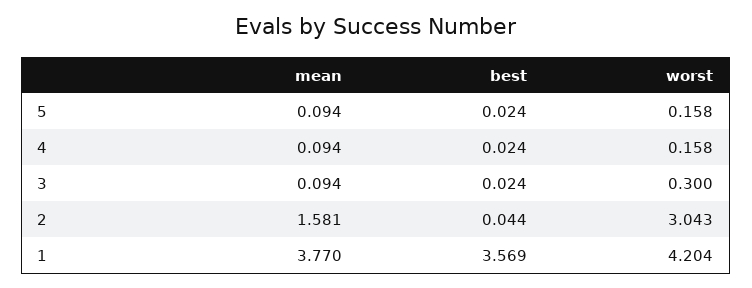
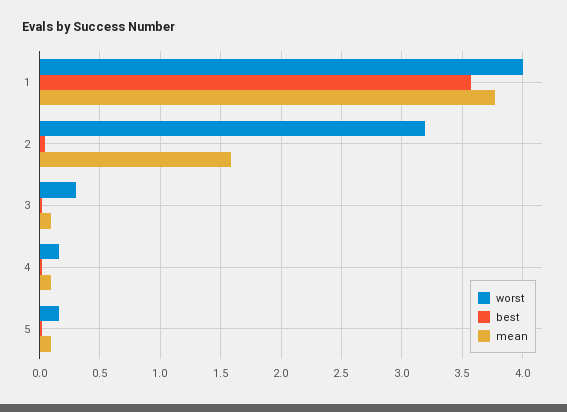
worst, 2: 3.043 -> 3.2
worst, 1: 4.204 -> 4

